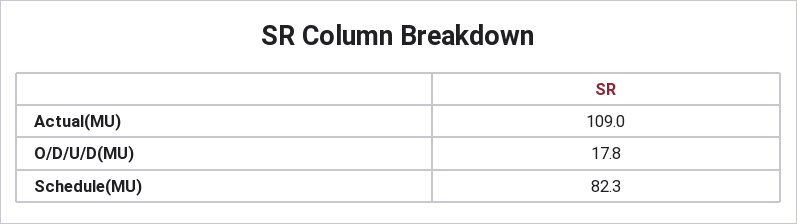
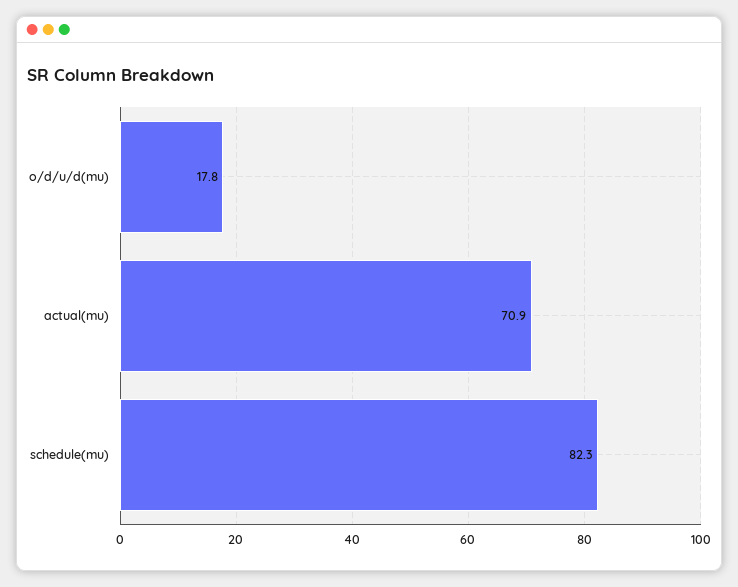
Actual(MU): 109 -> 70.9

